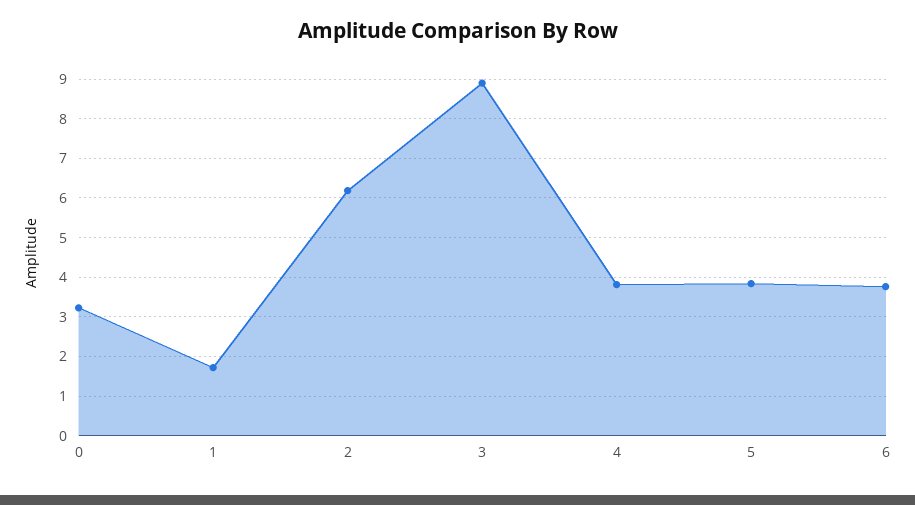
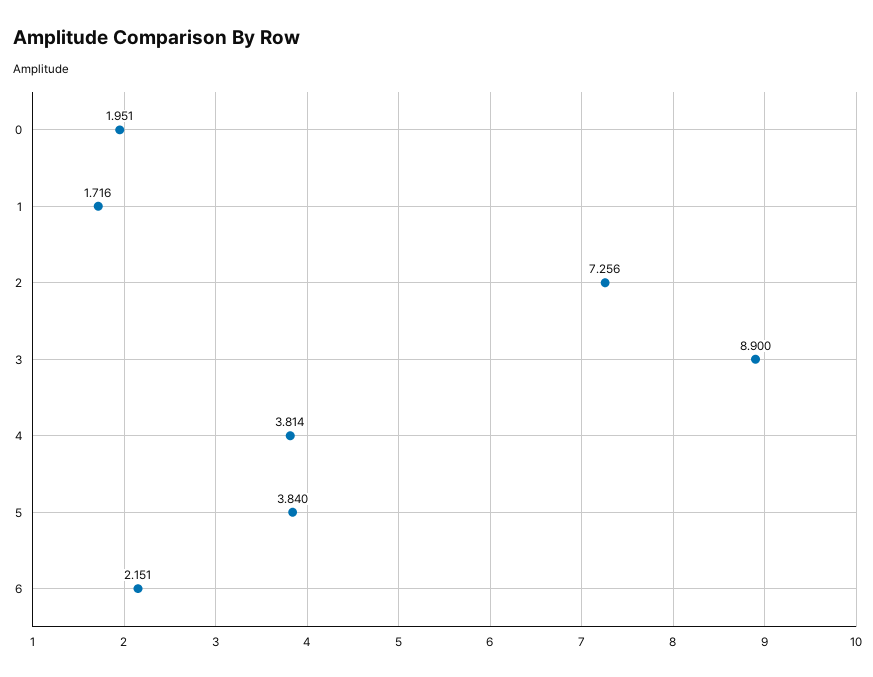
0: 3.2 -> 1.951
2: 6.2 -> 7.256
6: 3.8 -> 2.151

